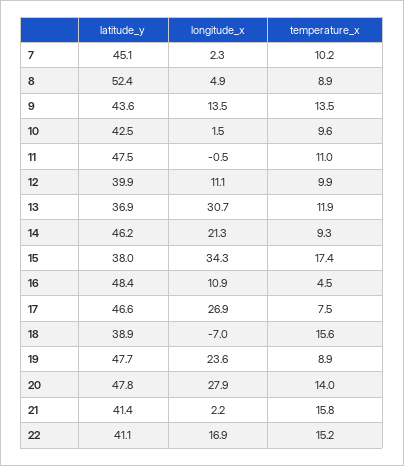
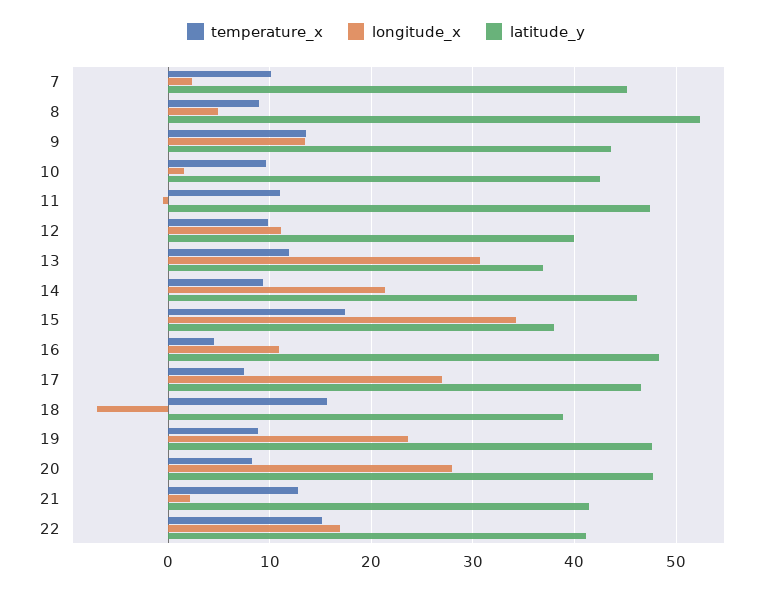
temperature_x, 20: 14 -> 8
temperature_x, 21: 15.8 -> 13

